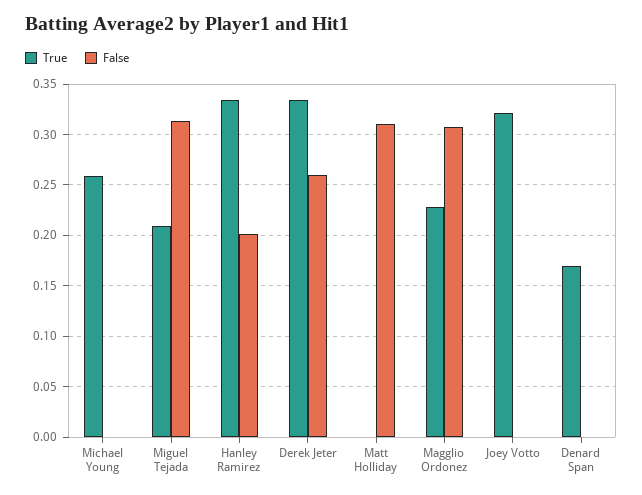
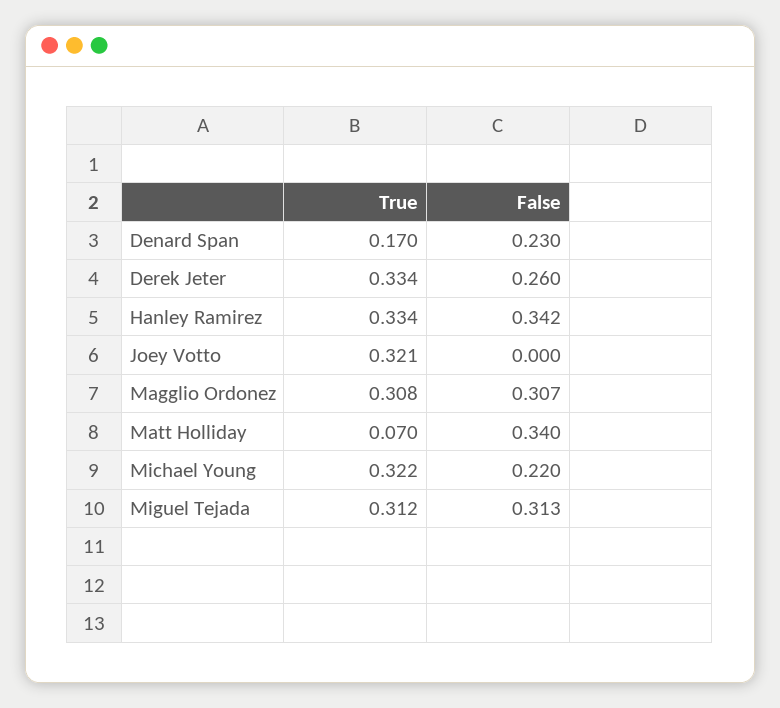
True, Michael Young: 0.26 -> 0.322
False, Michael Young: 0 -> 0.22
True, Miguel Tejada: 0.21 -> 0.312
False, Hanley Ramirez: 0.2 -> 0.342
True, Matt Holliday: 0 -> 0.07
False, Matt Holliday: 0.31 -> 0.34
True, Magglio Ordonez: 0.23 -> 0.308
False, Denard Span: 0 -> 0.23

